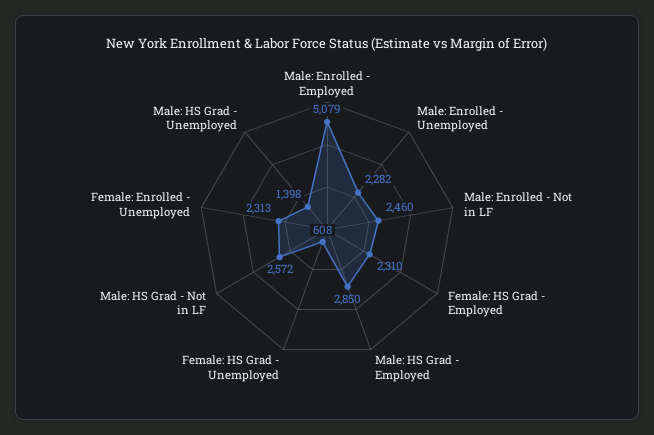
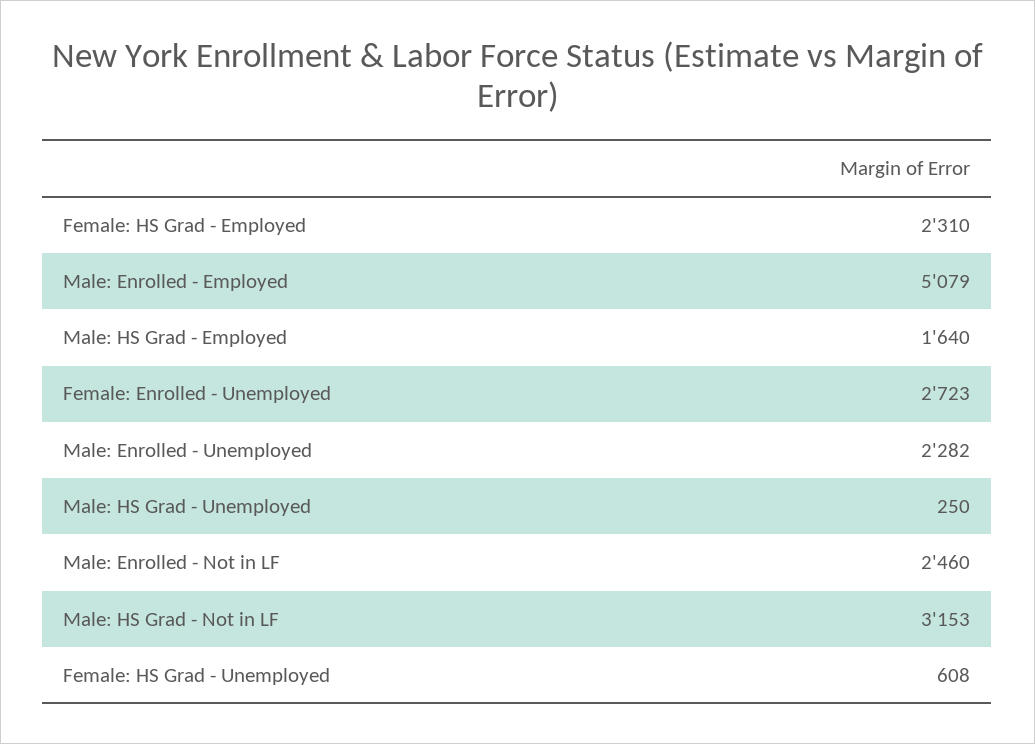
Male: HS Grad - Employed: 2850 -> 1640
Male: HS Grad - Not in LF: 2572 -> 3153
Female: Enrolled - Unemployed: 2313 -> 2723
Male: HS Grad - Unemployed: 1398 -> 250

